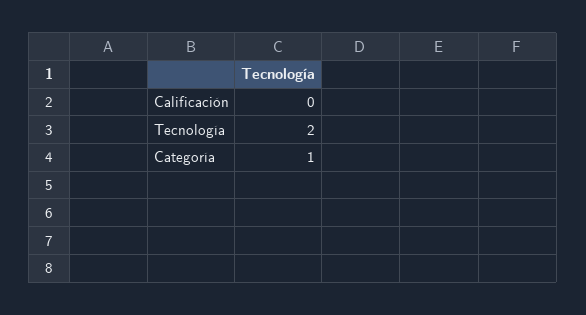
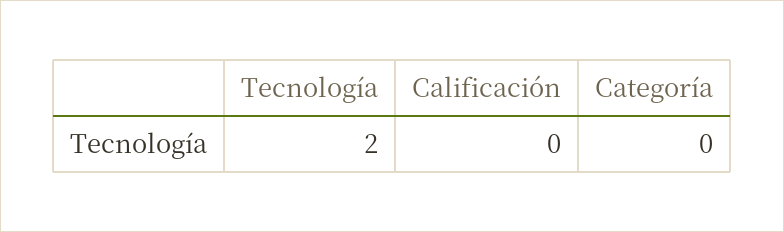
Categoría: 1 -> 0

